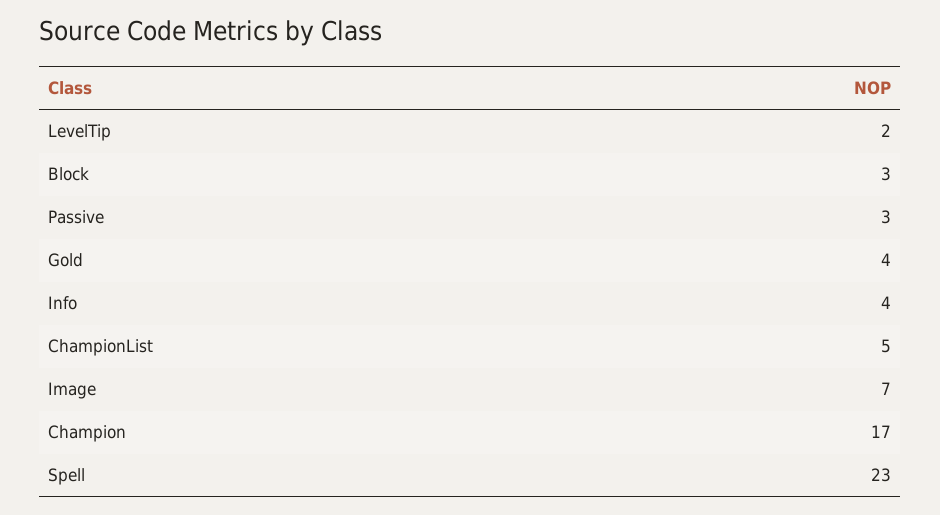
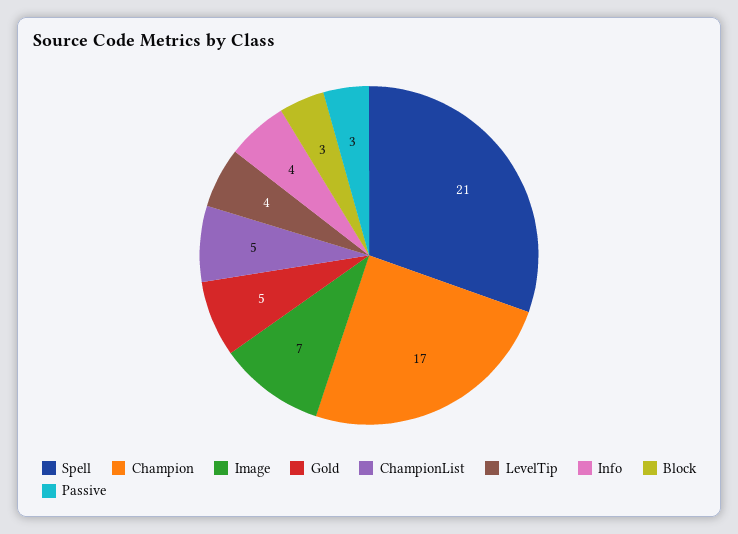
LevelTip: 2 -> 4
Gold: 4 -> 5
Spell: 23 -> 21

